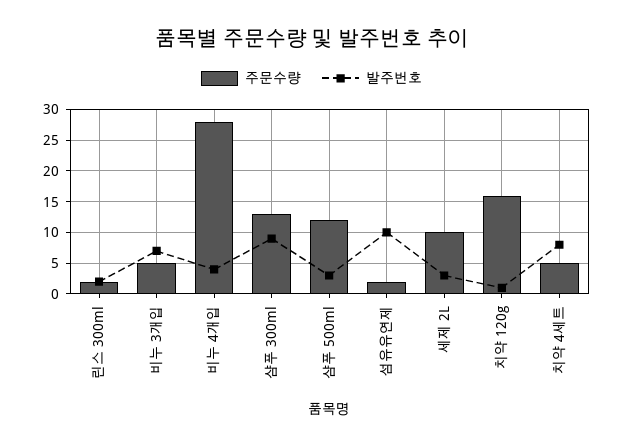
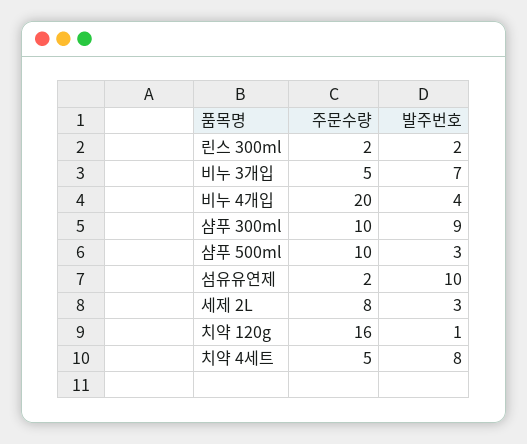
주문수량, 비누 4개입: 28 -> 20
주문수량, 샴푸 300ml: 13 -> 10
주문수량, 샴푸 500ml: 12 -> 10
주문수량, 세제 2L: 10 -> 8

